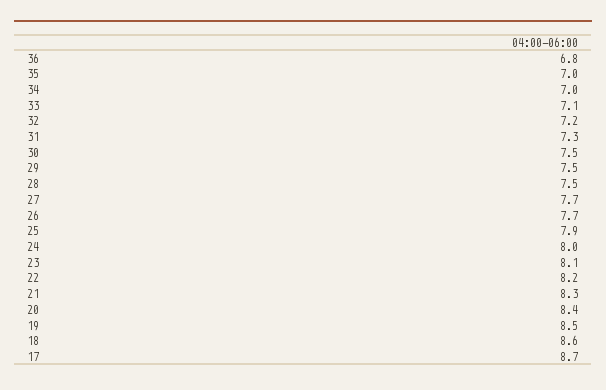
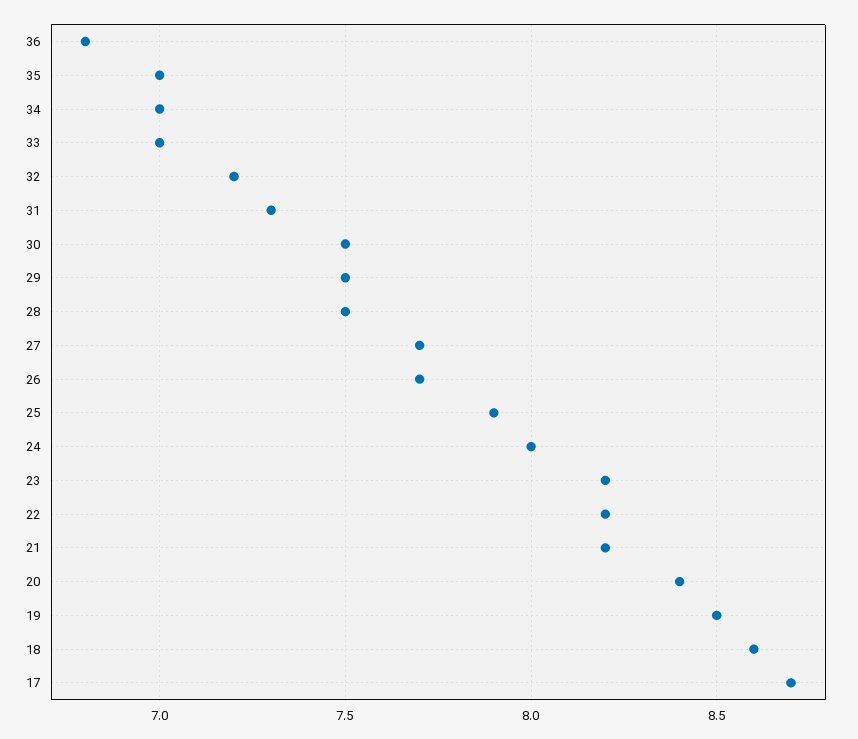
33: 7.1 -> 7
23: 8.1 -> 8.2
21: 8.3 -> 8.2

